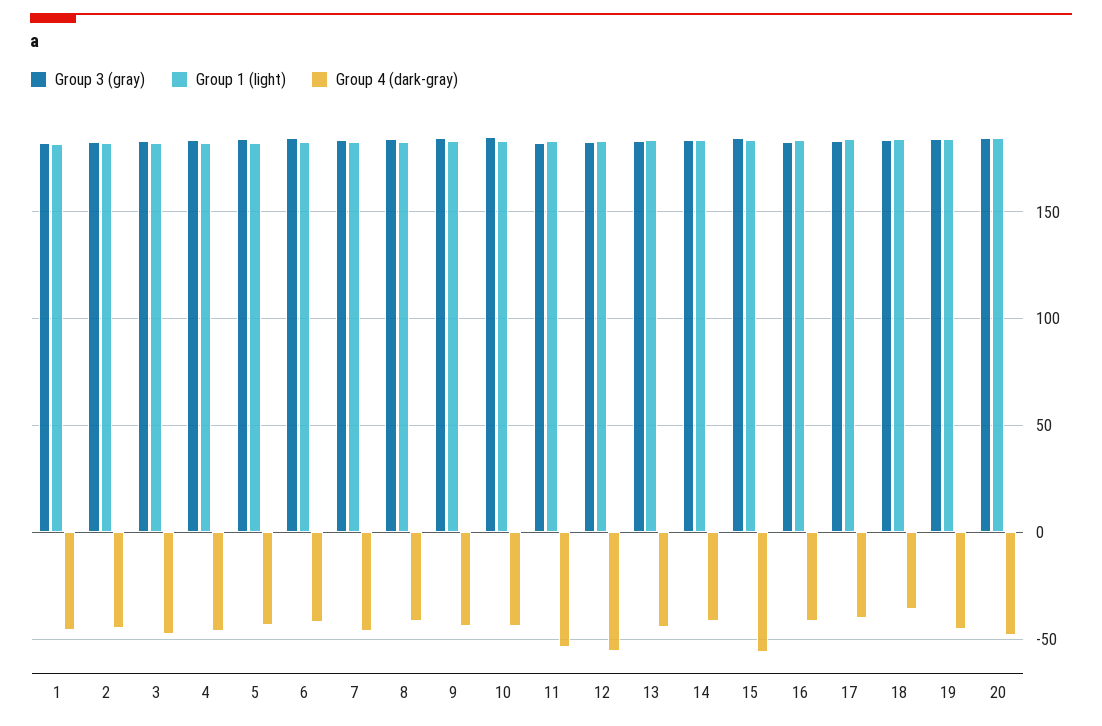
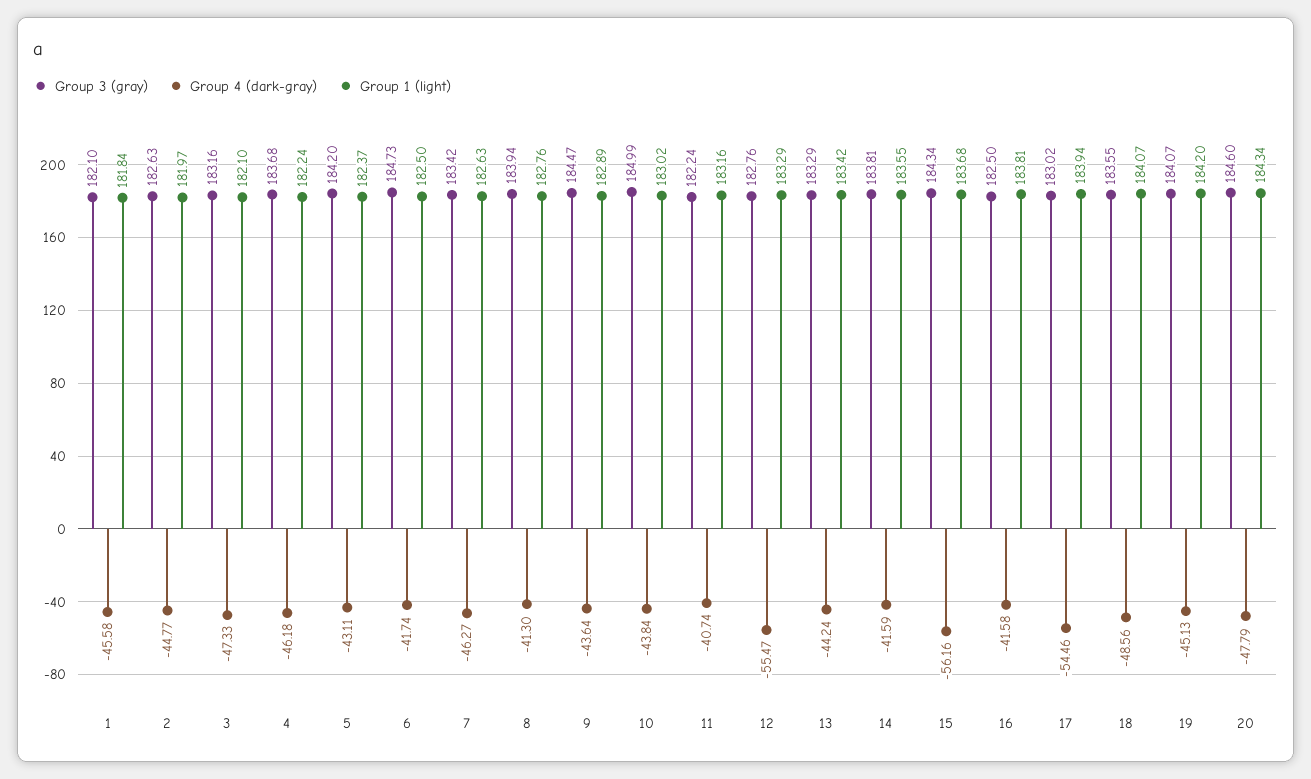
Group 4 (dark-gray), 11: -55 -> -40.74
Group 4 (dark-gray), 17: -40 -> -54.46
Group 4 (dark-gray), 18: -35 -> -48.56

